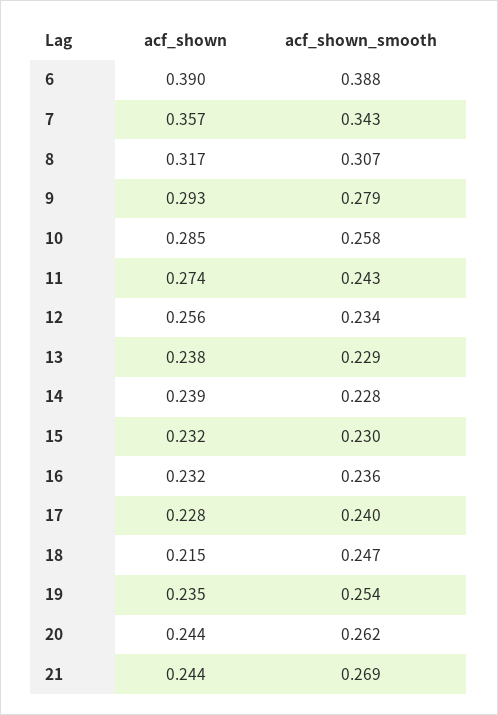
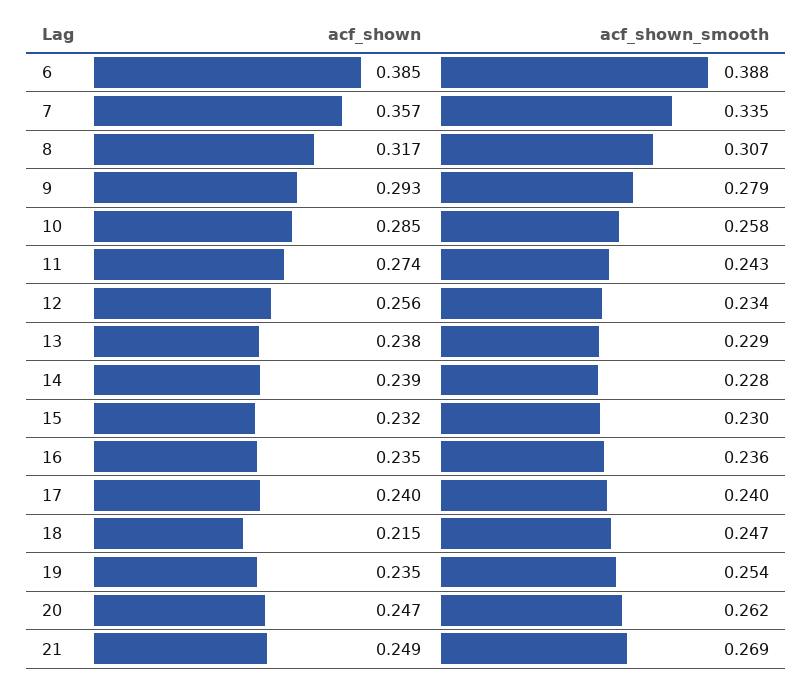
acf_shown, 6: 0.39 -> 0.385
acf_shown_smooth, 7: 0.343 -> 0.335
acf_shown, 16: 0.232 -> 0.235
acf_shown, 17: 0.228 -> 0.24
acf_shown, 20: 0.244 -> 0.247
acf_shown, 21: 0.244 -> 0.249

